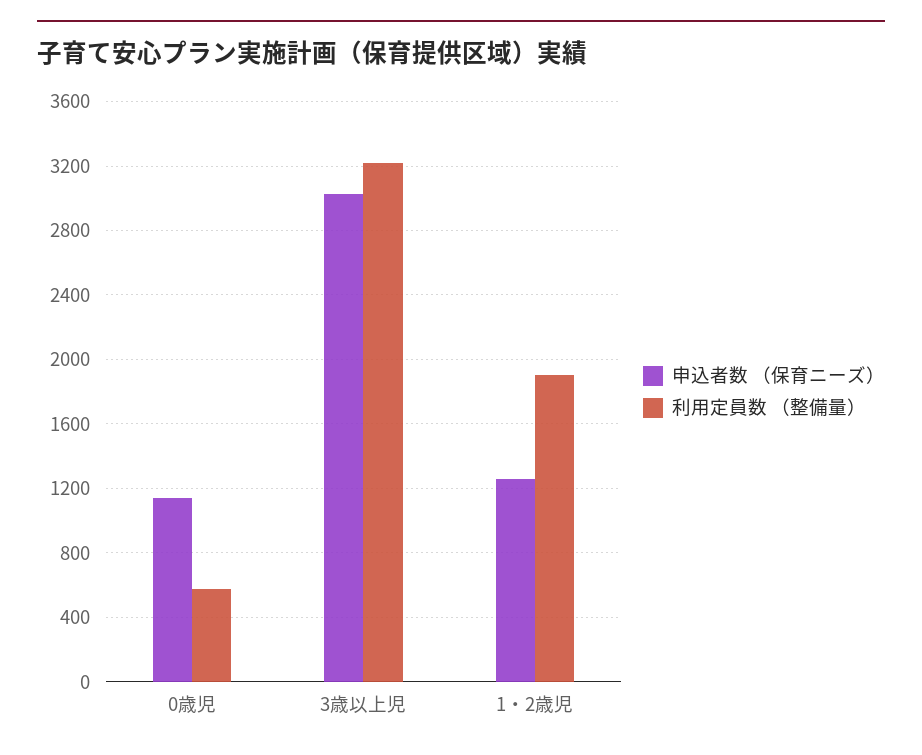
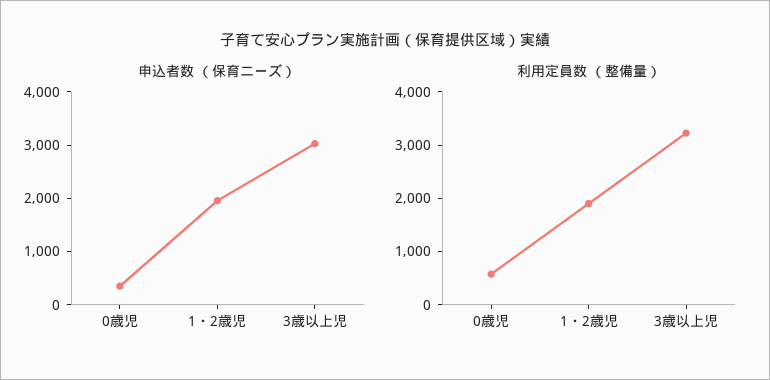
申込者数 （保育ニーズ）, 0歳児: 1150 -> 400
申込者数 （保育ニーズ）, 1・2歳児: 1250 -> 2000

